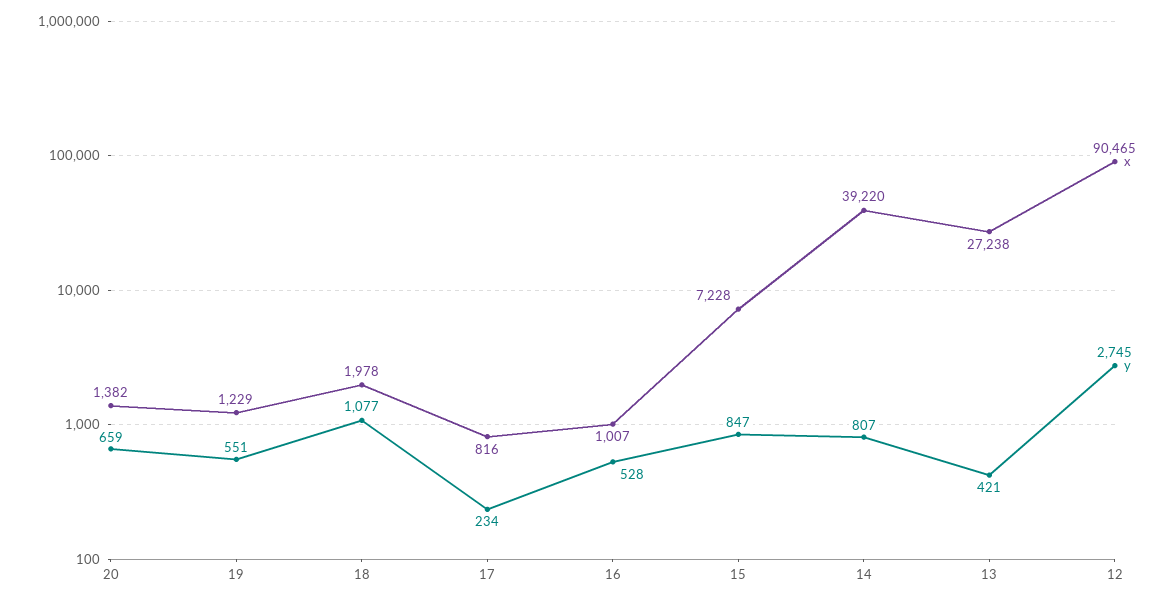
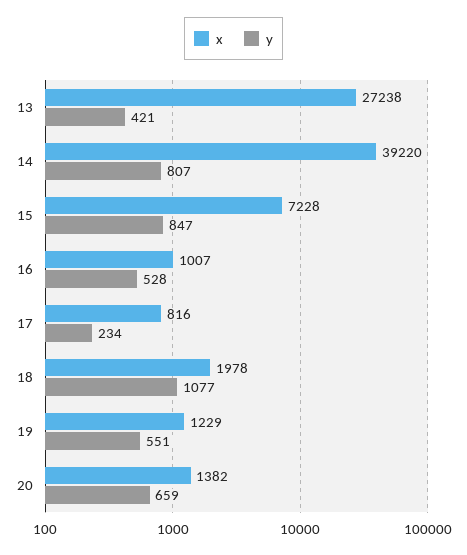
x, 12: 90465 -> none
y, 12: 2745 -> none

